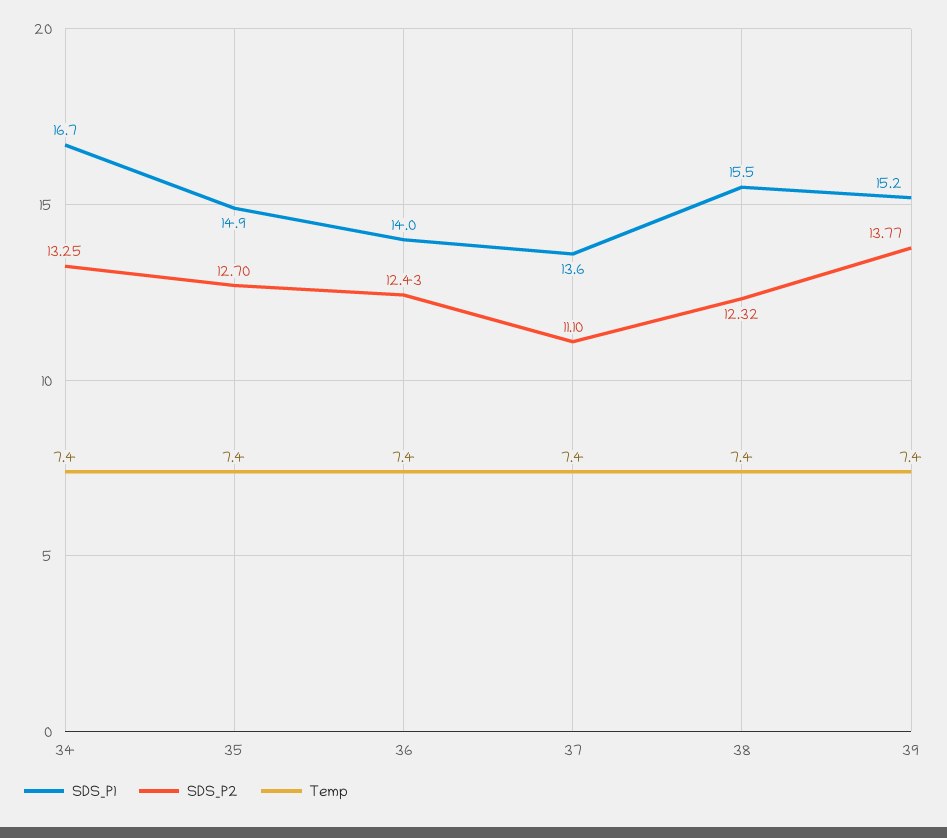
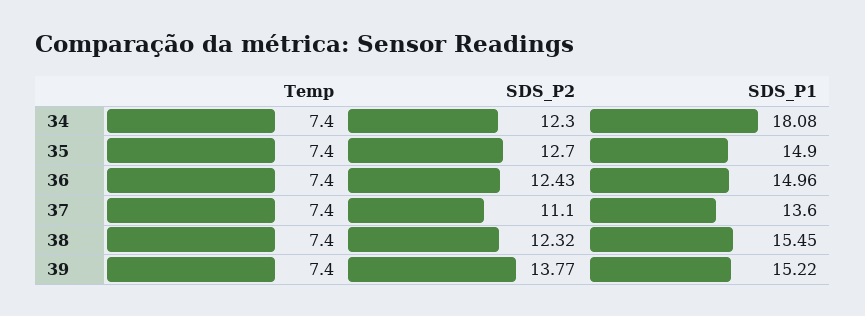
SDS_P1, 34: 16.7 -> 18.08
SDS_P2, 34: 13.25 -> 12.3
SDS_P1, 36: 14 -> 14.96

